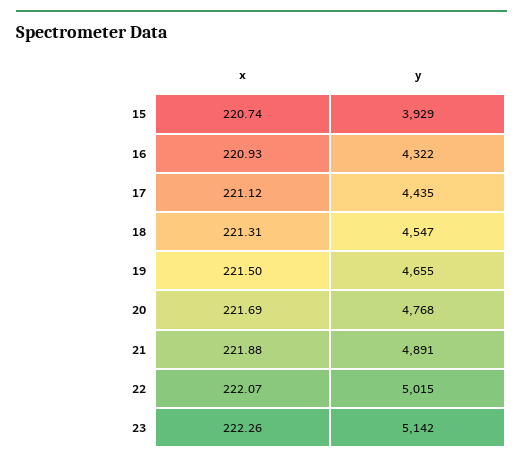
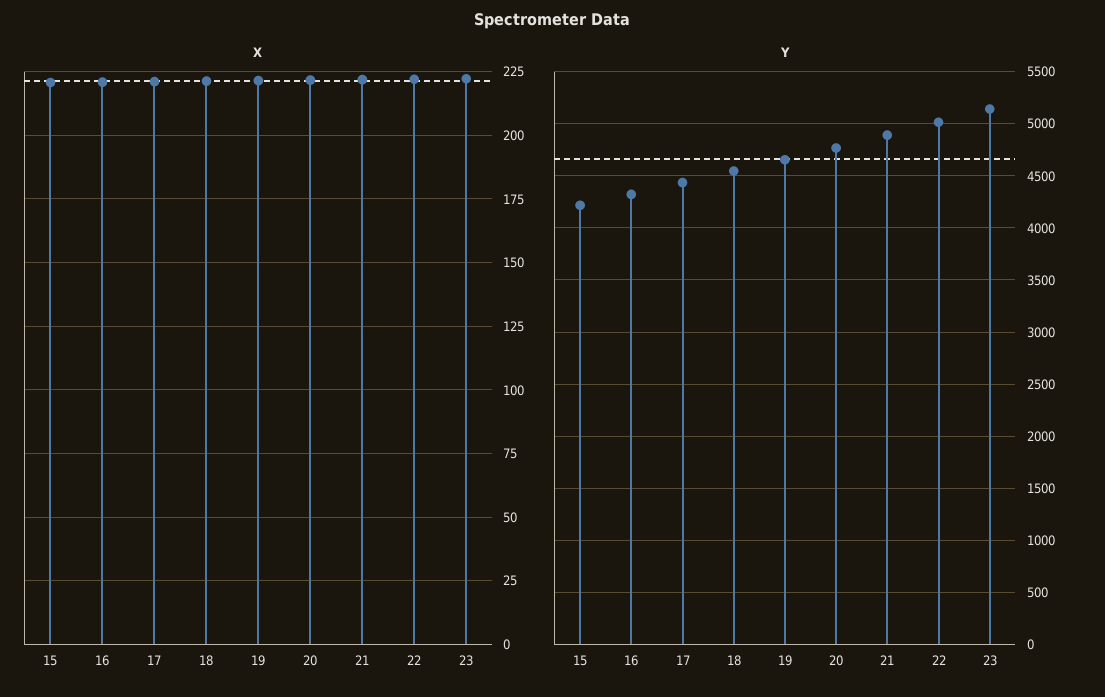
y, 15: 3929 -> 4200

